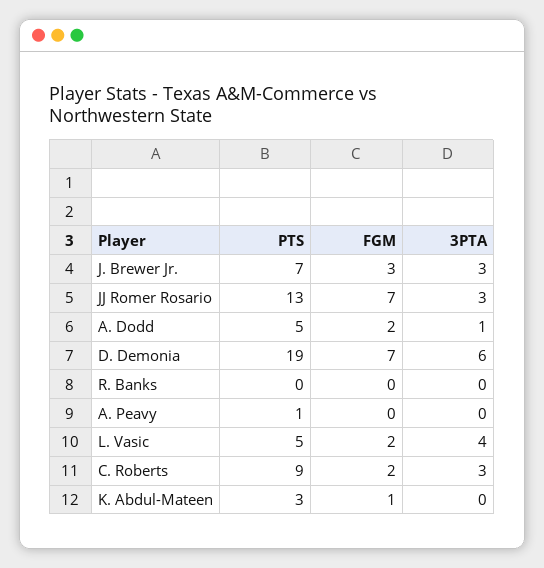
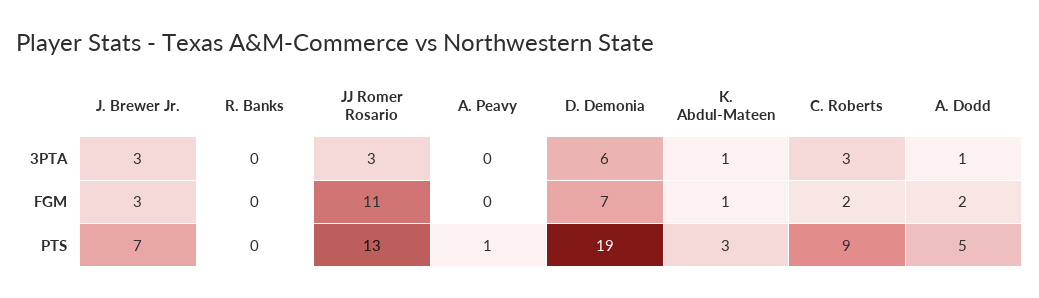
FGM, JJ Romer Rosario: 7 -> 11
PTS, L. Vasic: 5 -> none
FGM, L. Vasic: 2 -> none
3PTA, L. Vasic: 4 -> none
3PTA, K. Abdul-Mateen: 0 -> 1

